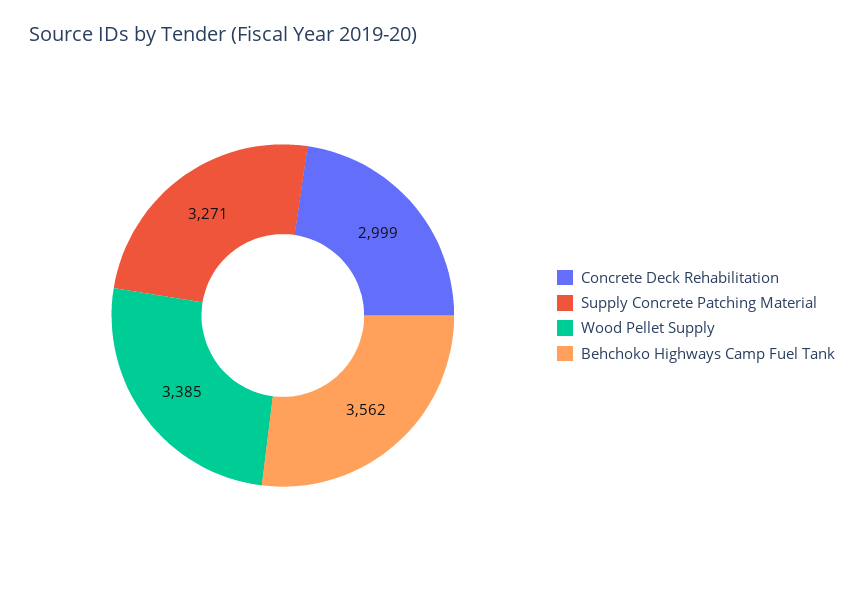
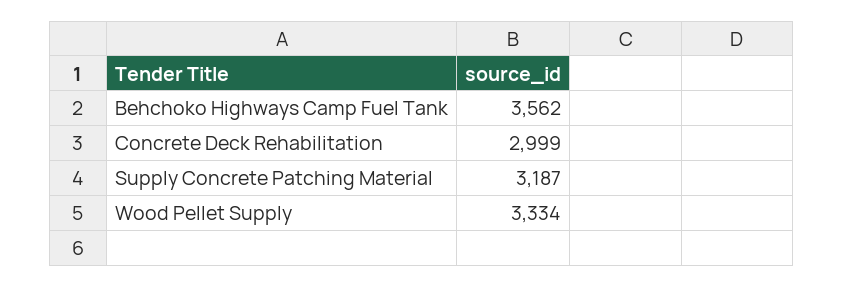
Supply Concrete Patching Material: 3271 -> 3187
Wood Pellet Supply: 3385 -> 3334

